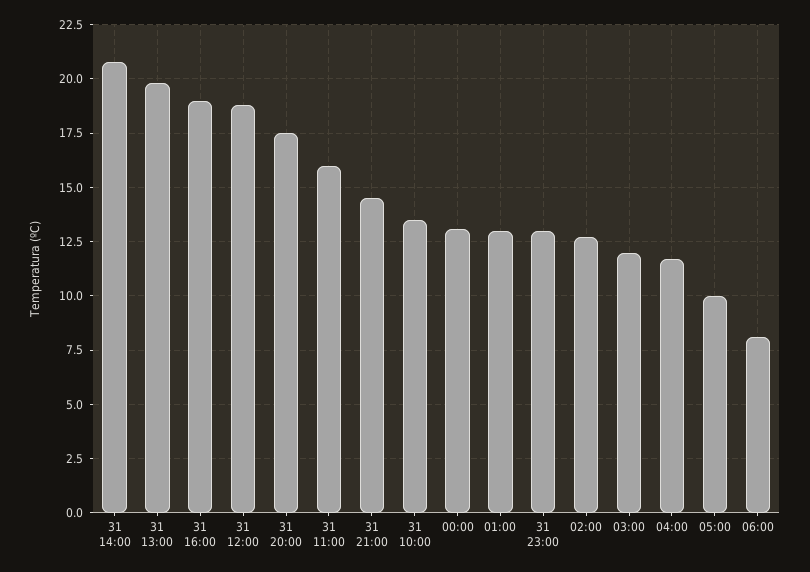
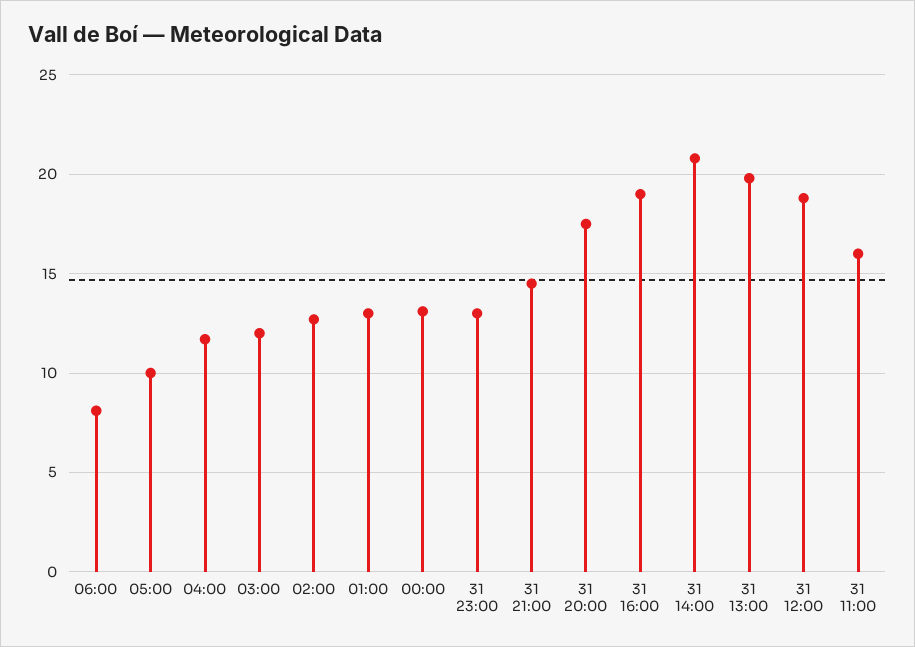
31 10:00: 13.5 -> none

